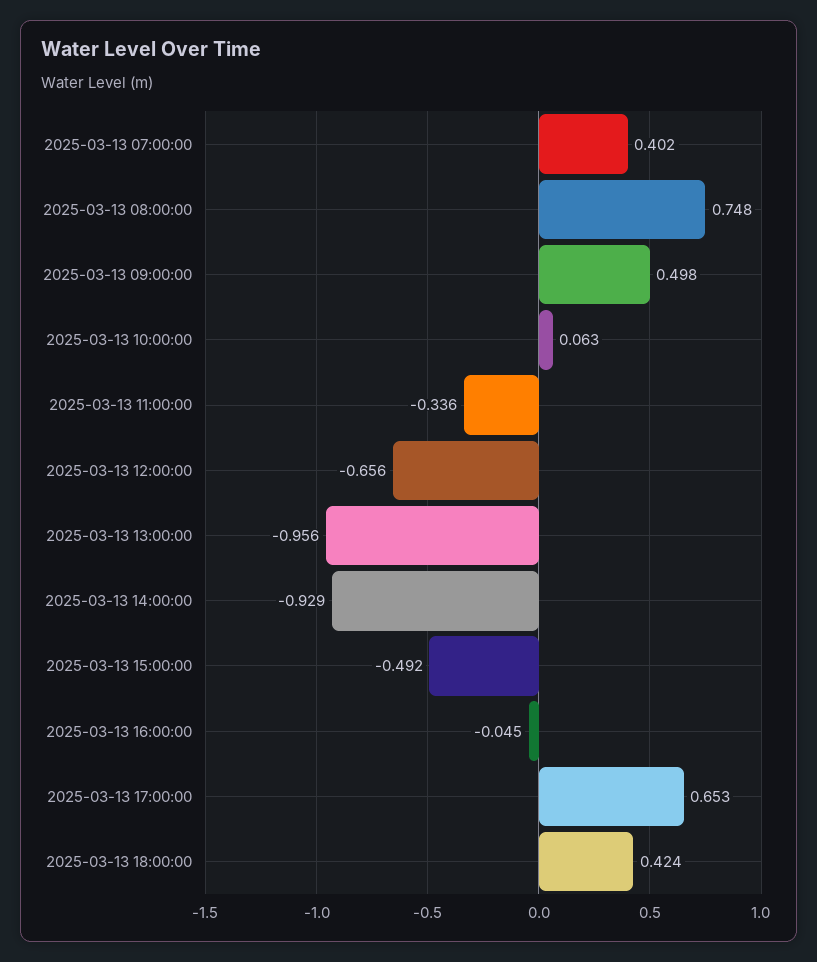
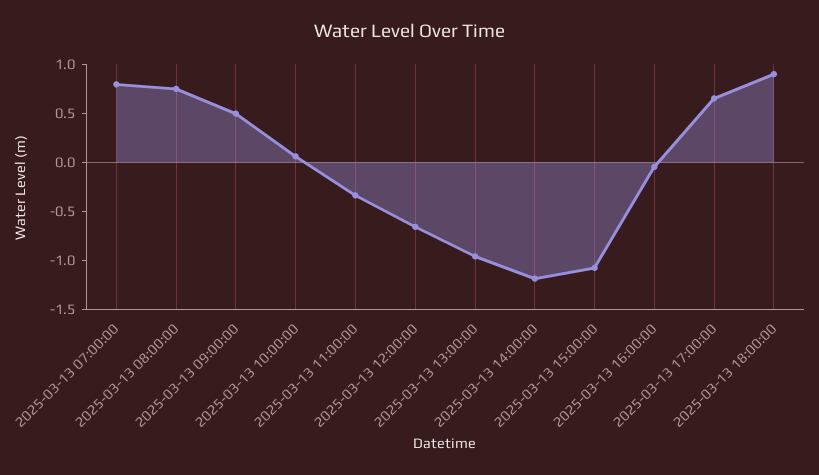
2025-03-13 07:00:00: 0.402 -> 0.8
2025-03-13 14:00:00: -0.929 -> -1.2
2025-03-13 15:00:00: -0.492 -> -1.1
2025-03-13 18:00:00: 0.424 -> 0.9

